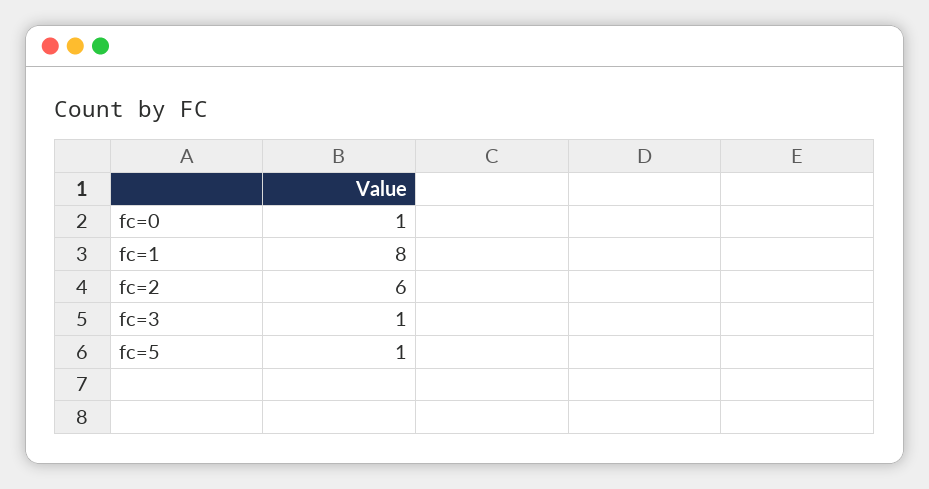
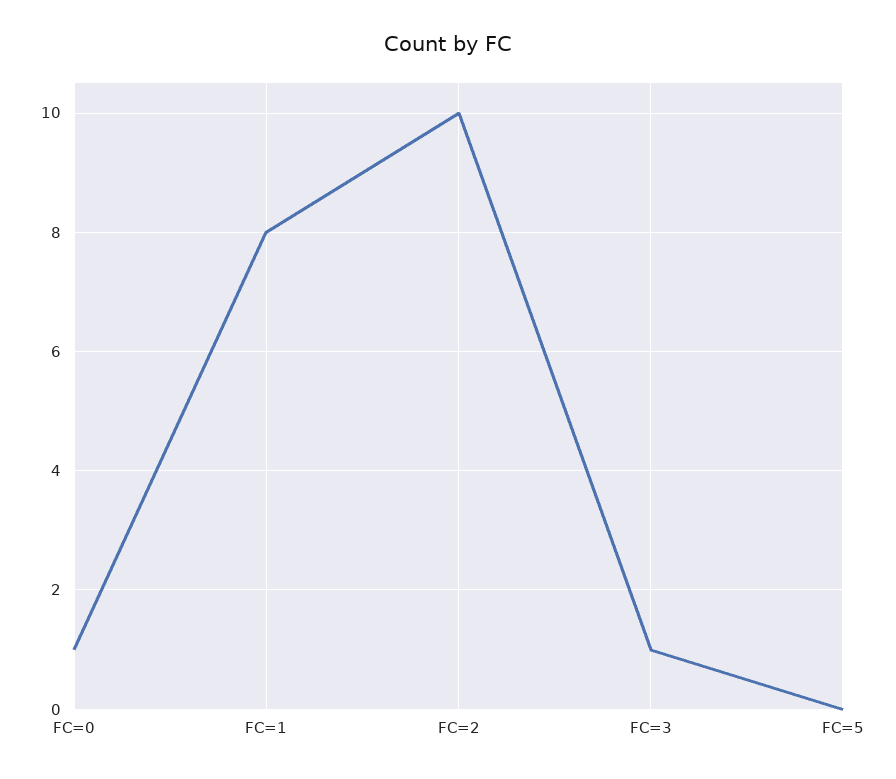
fc=2: 6 -> 10
fc=5: 1 -> 0

